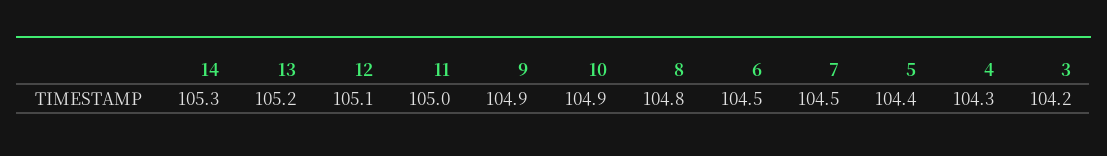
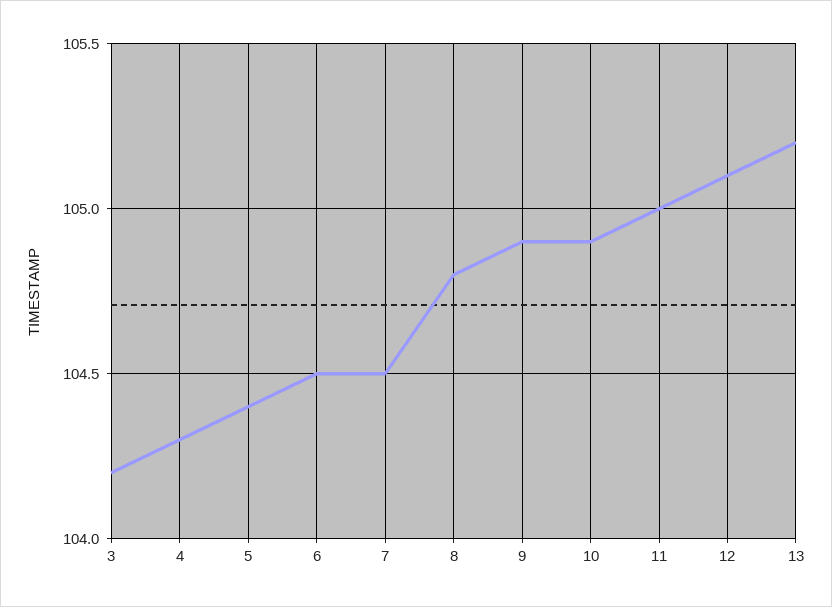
14: 105.3 -> none

